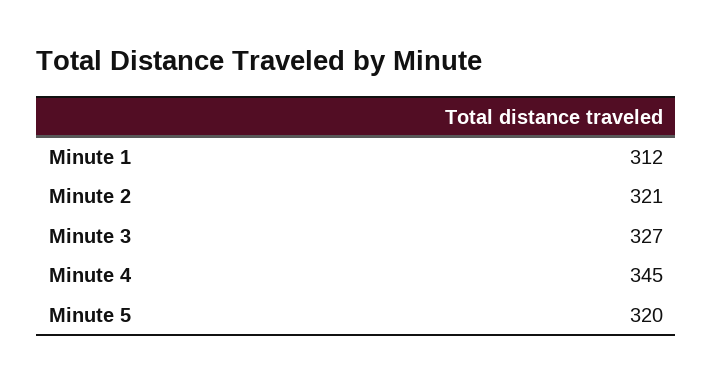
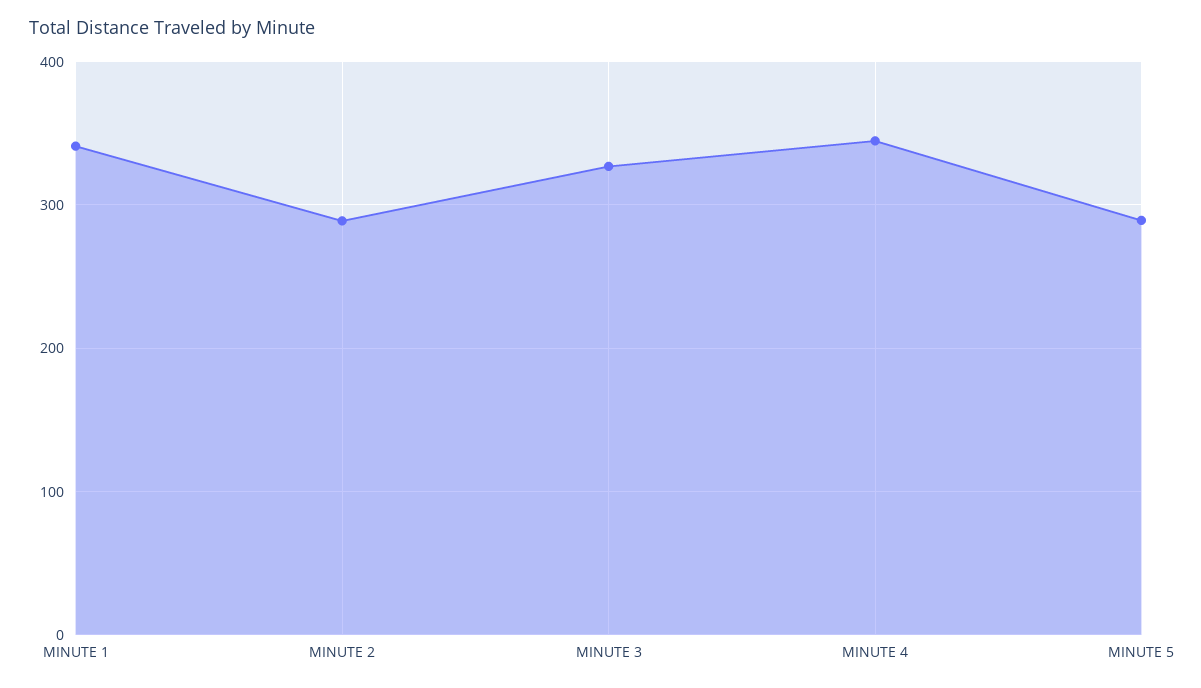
Minute 1: 312 -> 340
Minute 2: 321 -> 290
Minute 5: 320 -> 290

